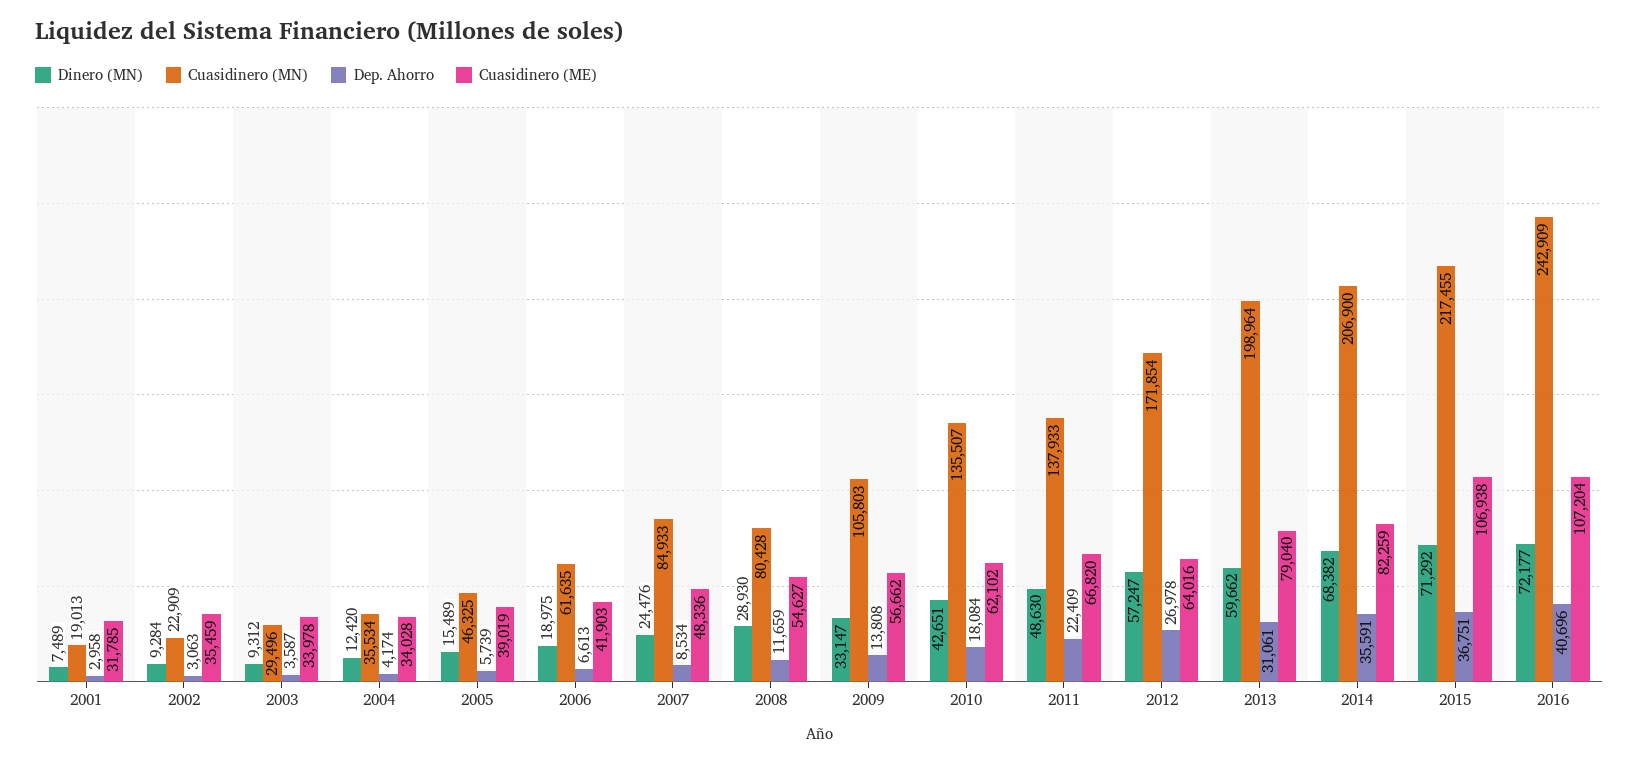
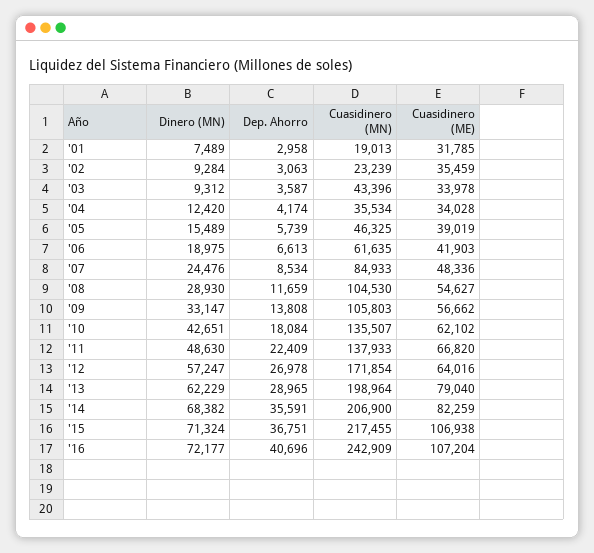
Cuasidinero (MN), 2002: 22909 -> 23239
Cuasidinero (MN), 2003: 29496 -> 43396
Cuasidinero (MN), 2008: 80428 -> 104530
Dinero (MN), 2013: 59662 -> 62229
Dep. Ahorro, 2013: 31061 -> 28965
Dinero (MN), 2015: 71292 -> 71324

